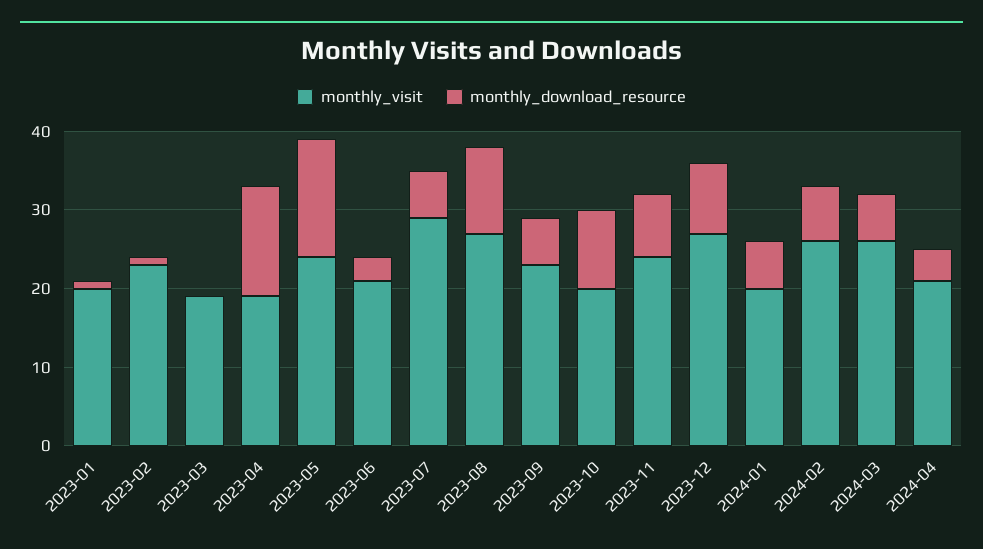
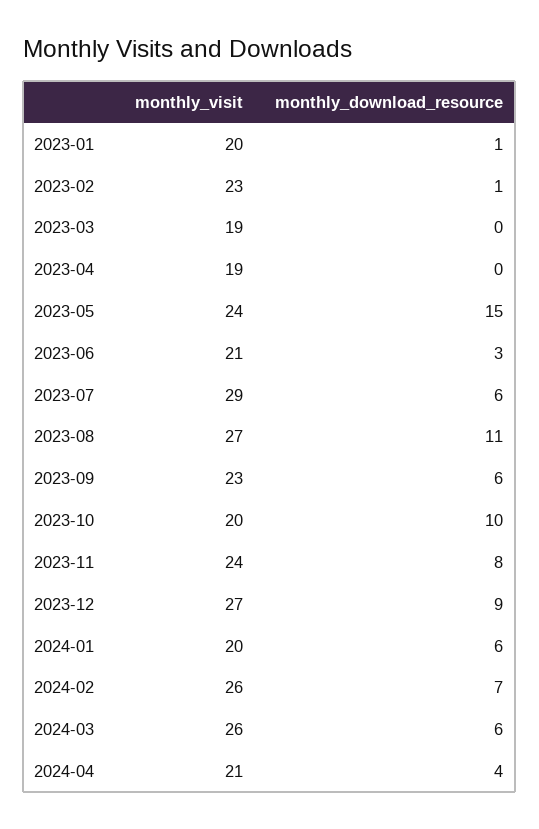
monthly_download_resource, 2023-04: 15 -> 0

